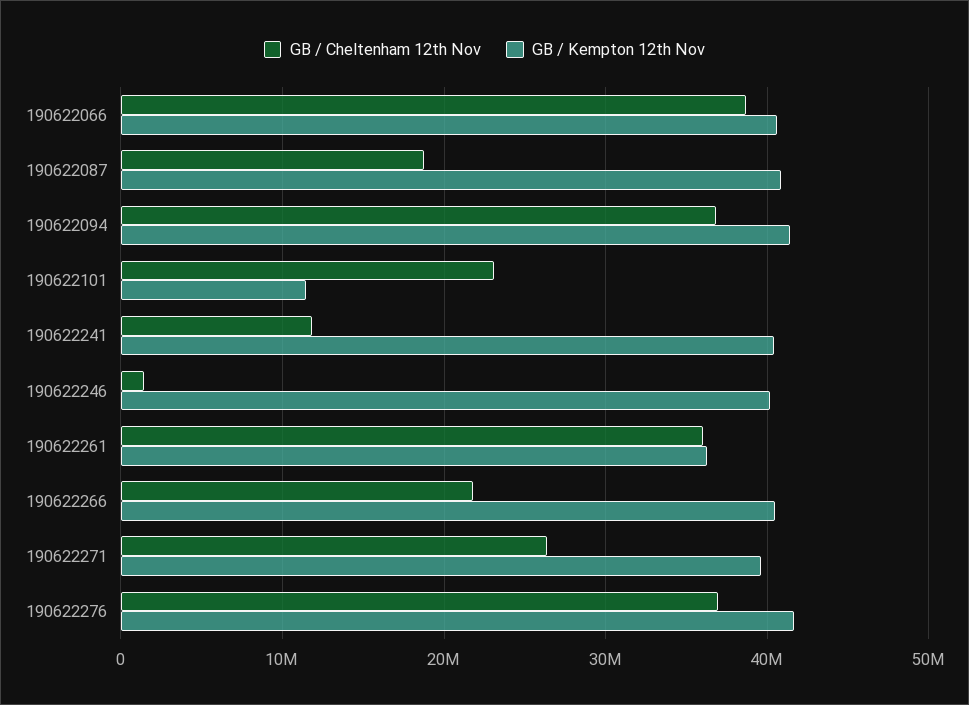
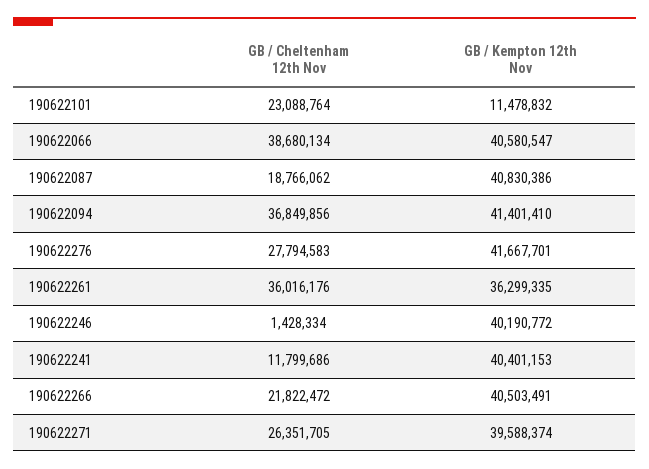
GB / Cheltenham 12th Nov, 190622276: 37000000 -> 27794583

